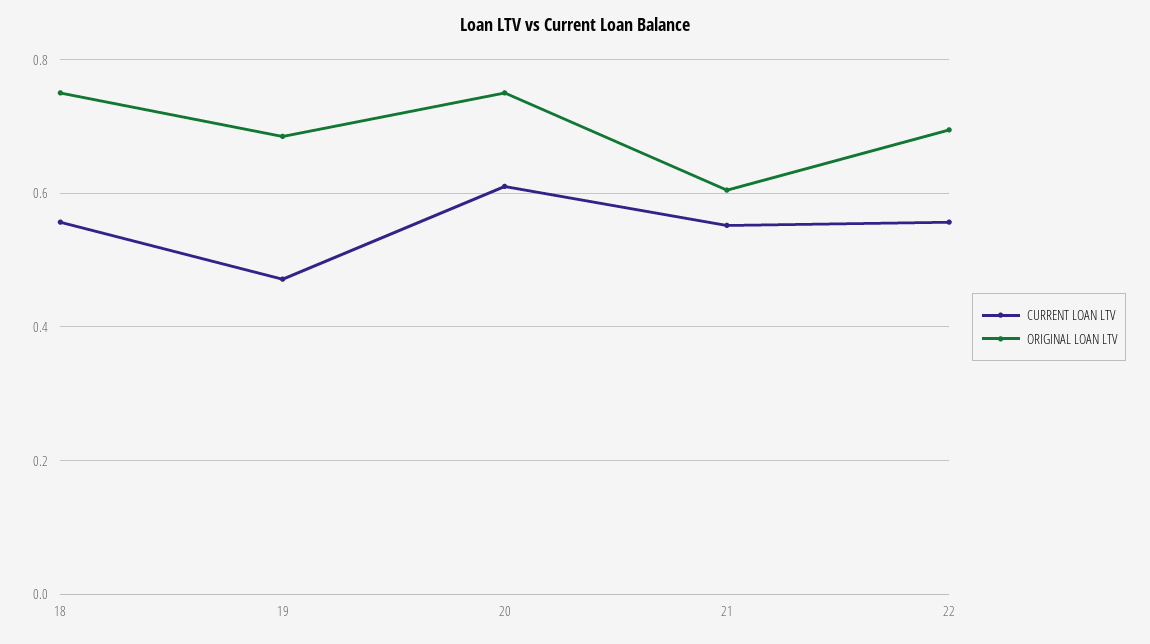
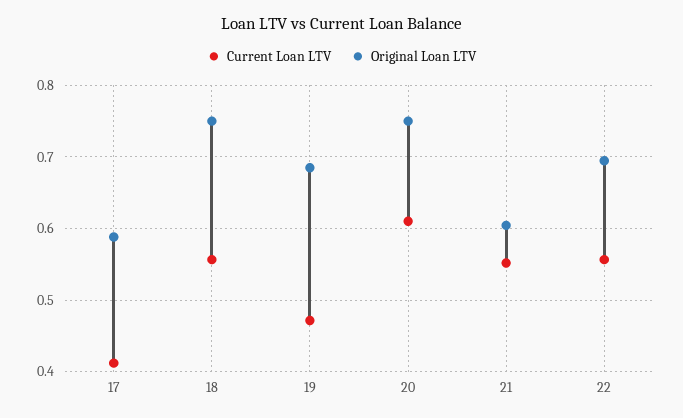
CURRENT LOAN LTV, 17: none -> 0.41
ORIGINAL LOAN LTV, 17: none -> 0.59

